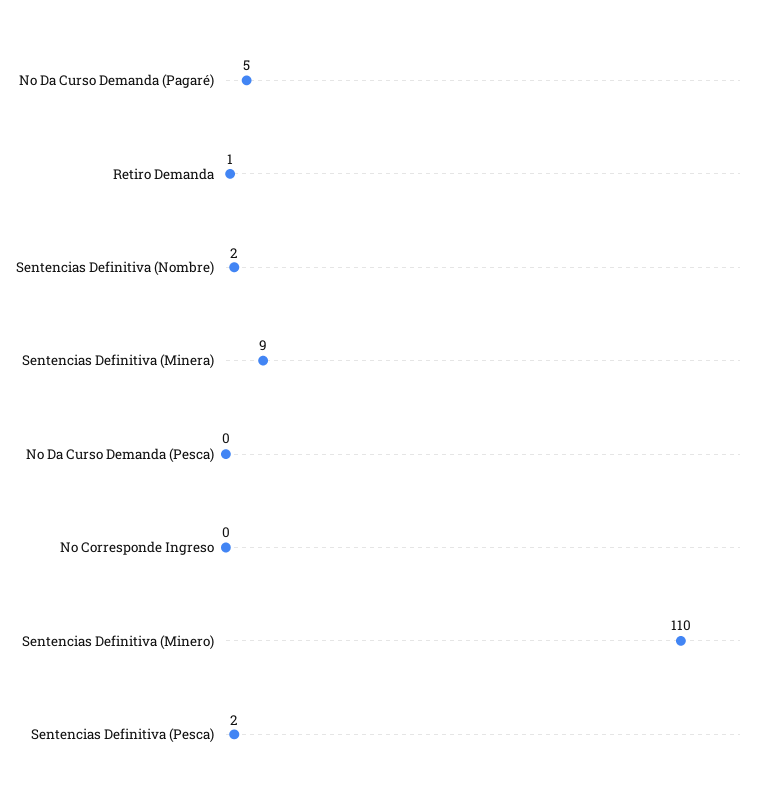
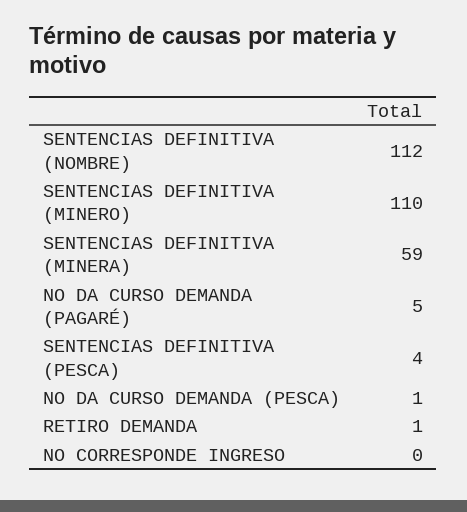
Sentencias Definitiva (Nombre): 2 -> 112
Sentencias Definitiva (Minera): 9 -> 59
No Da Curso Demanda (Pesca): 0 -> 1
Sentencias Definitiva (Pesca): 2 -> 4

